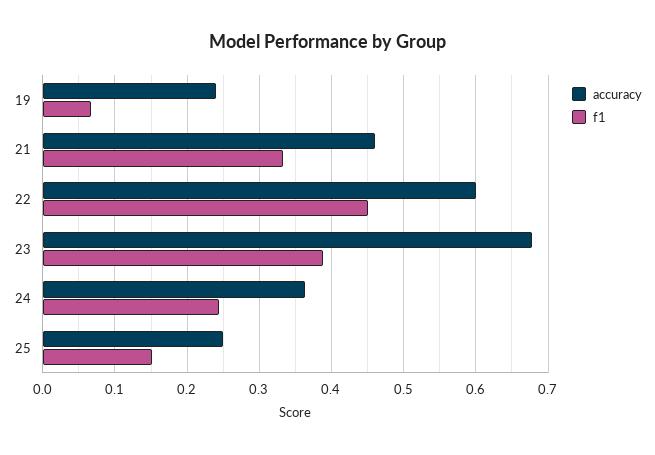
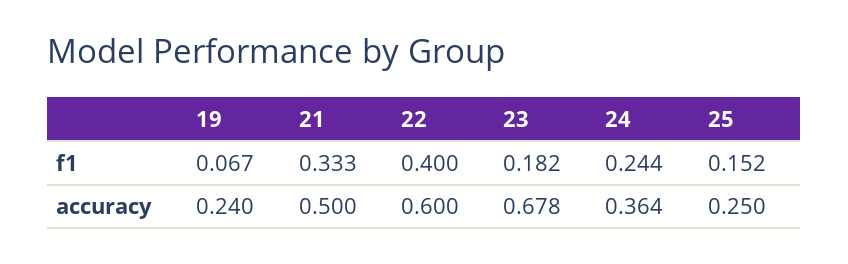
accuracy, 21: 0.46 -> 0.5
f1, 22: 0.45 -> 0.4
f1, 23: 0.39 -> 0.182

